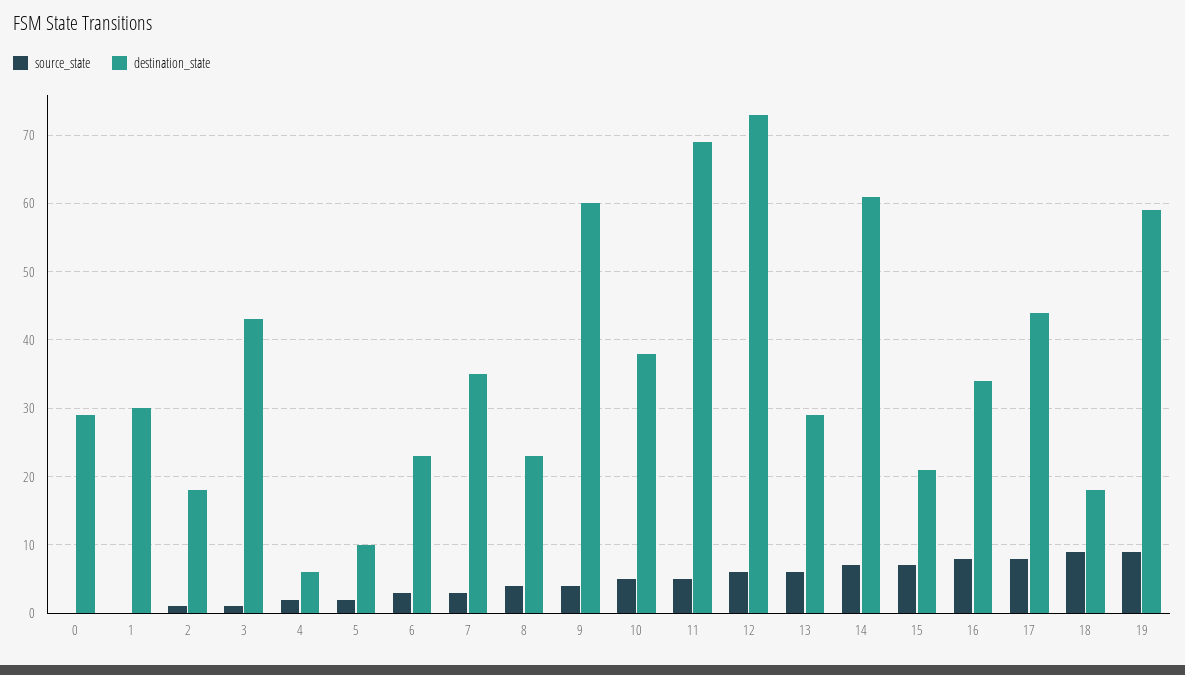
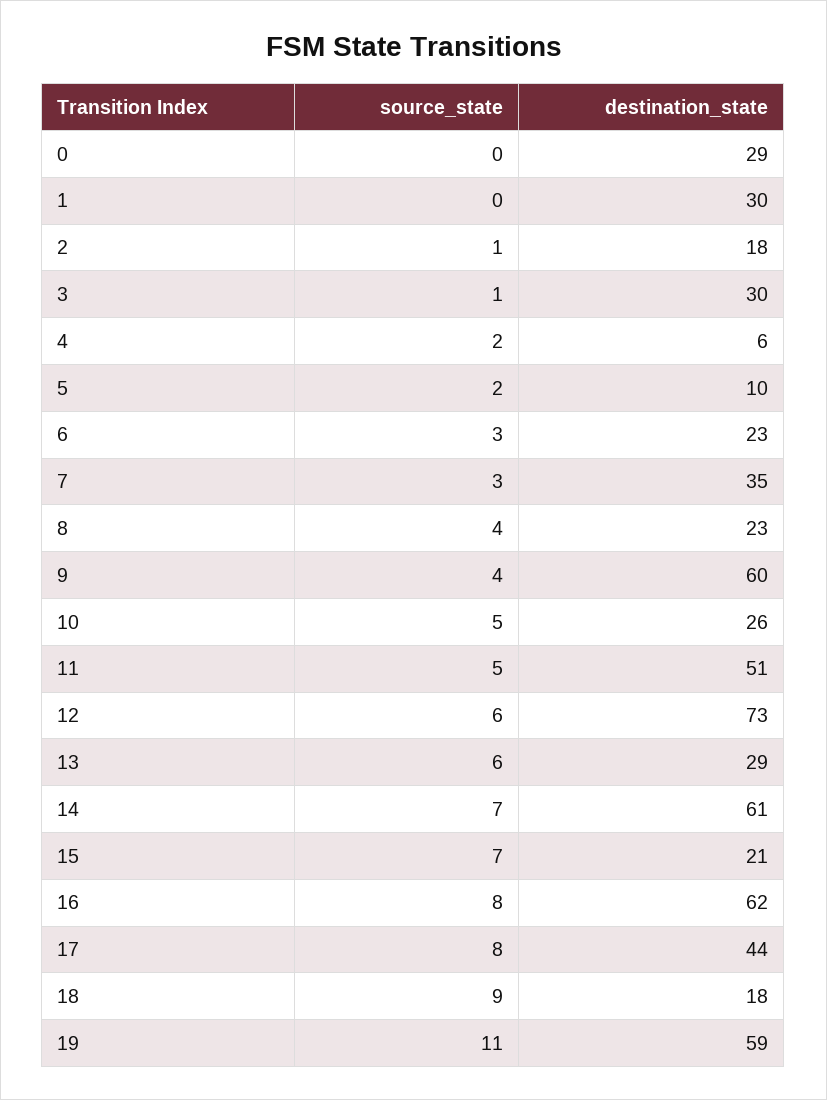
destination_state, 3: 43 -> 30
destination_state, 10: 38 -> 26
destination_state, 11: 69 -> 51
destination_state, 16: 34 -> 62
source_state, 19: 9 -> 11

